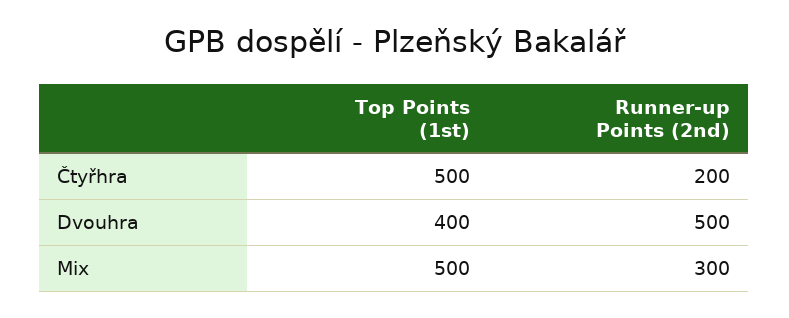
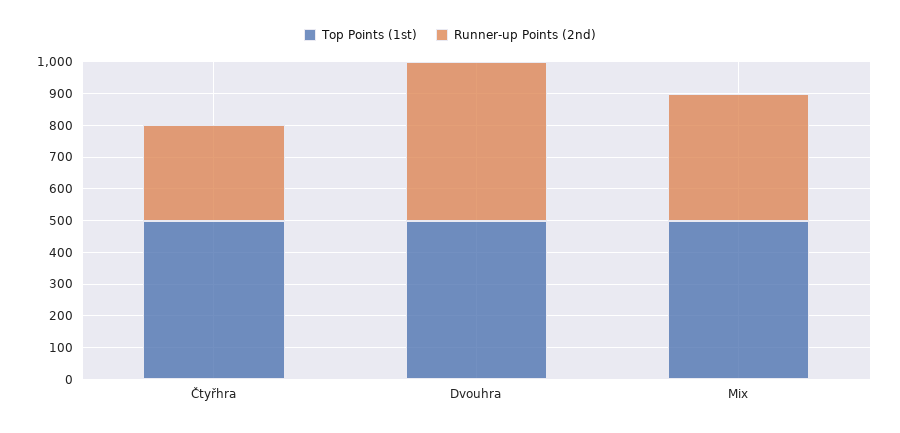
Runner-up Points (2nd), Čtyřhra: 200 -> 300
Top Points (1st), Dvouhra: 400 -> 500
Runner-up Points (2nd), Mix: 300 -> 400

